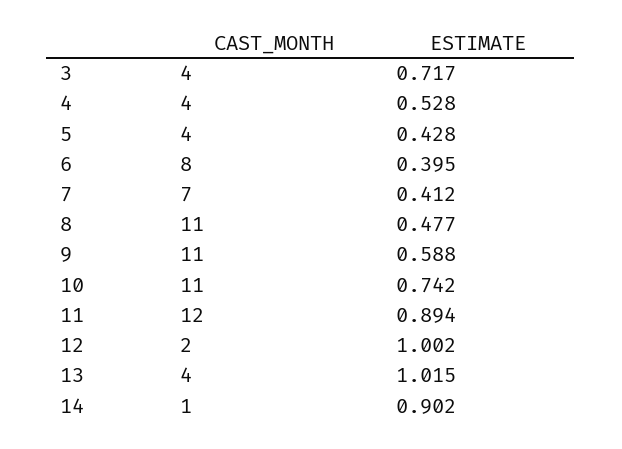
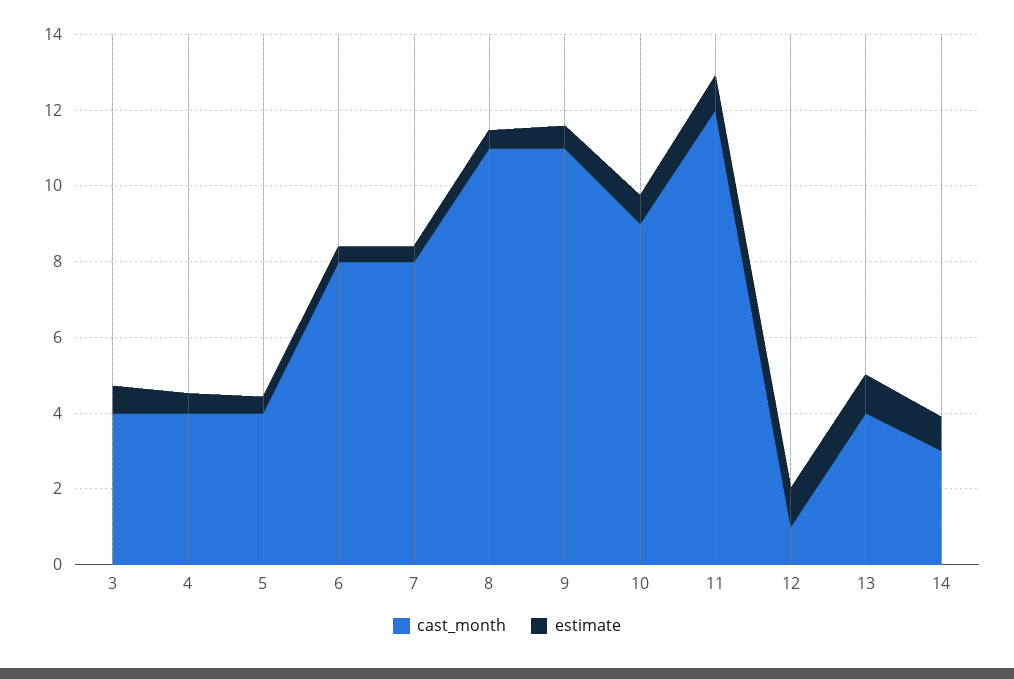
CAST_MONTH, 7: 7 -> 8
CAST_MONTH, 10: 11 -> 9
CAST_MONTH, 12: 2 -> 1
CAST_MONTH, 14: 1 -> 3

